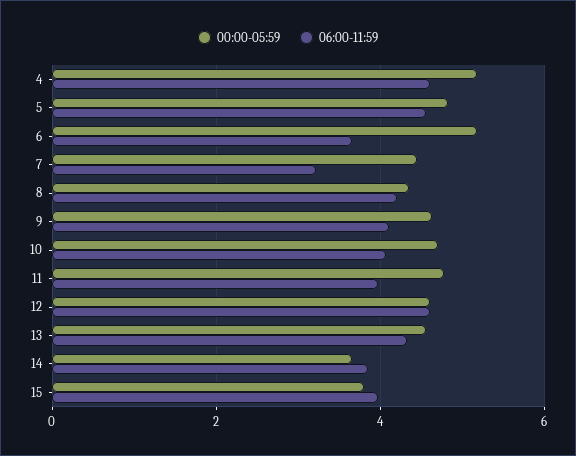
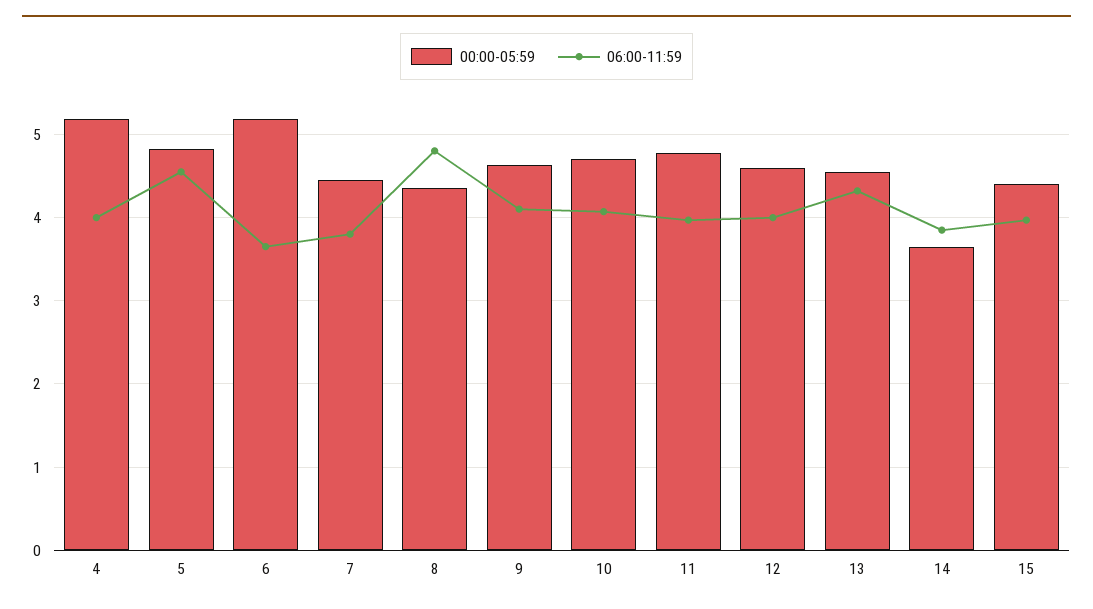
06:00-11:59, 4: 4.6 -> 4
06:00-11:59, 7: 3.2 -> 3.8
06:00-11:59, 8: 4.2 -> 4.8
06:00-11:59, 12: 4.6 -> 4
00:00-05:59, 15: 3.8 -> 4.4

